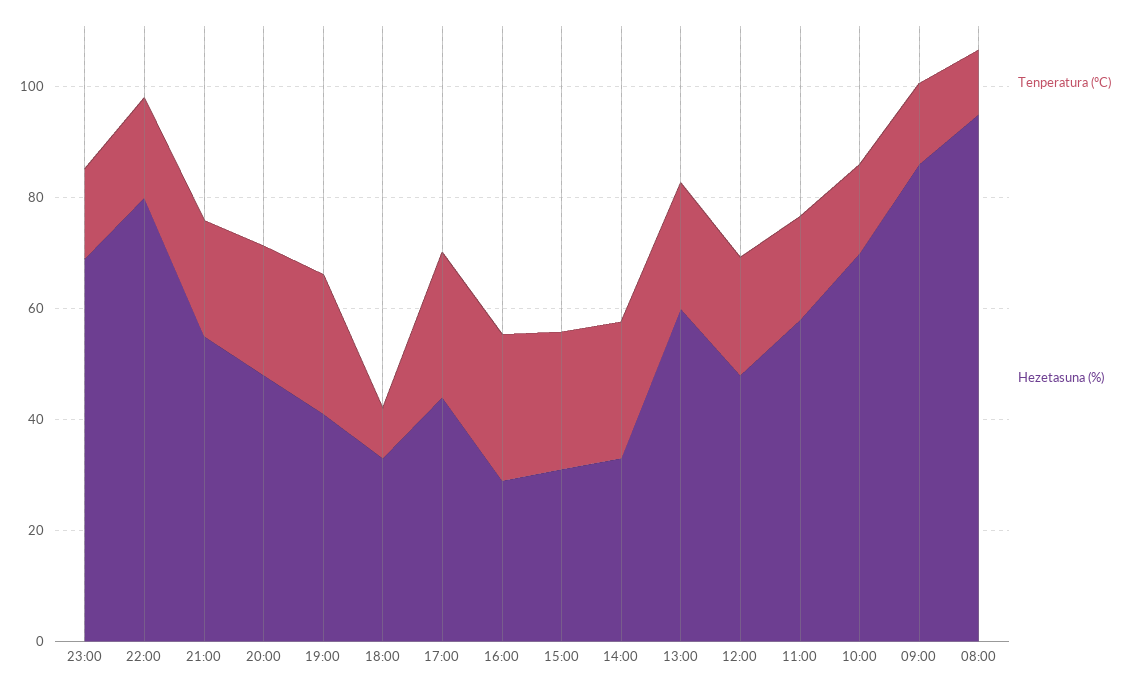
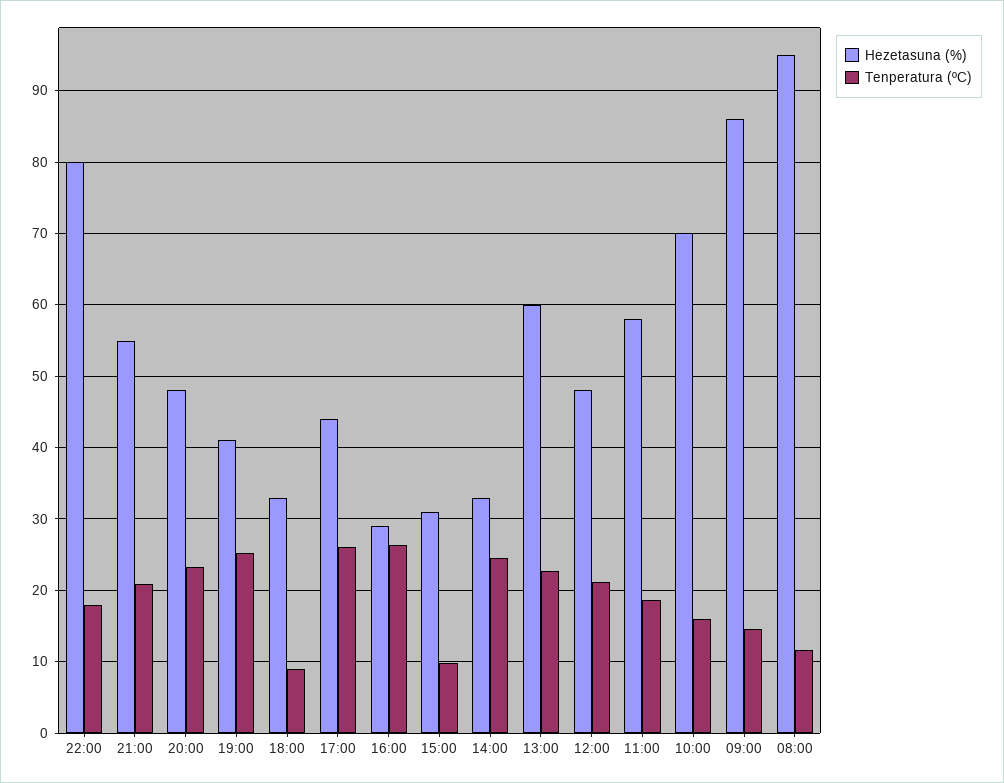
Tenperatura (ºC), 23:00: 15 -> none
Hezetasuna (%), 23:00: 70 -> none
Tenperatura (ºC), 15:00: 25 -> 10

